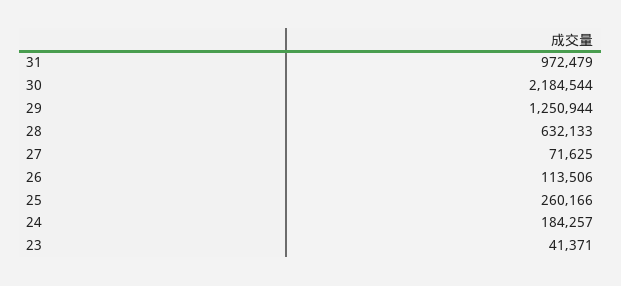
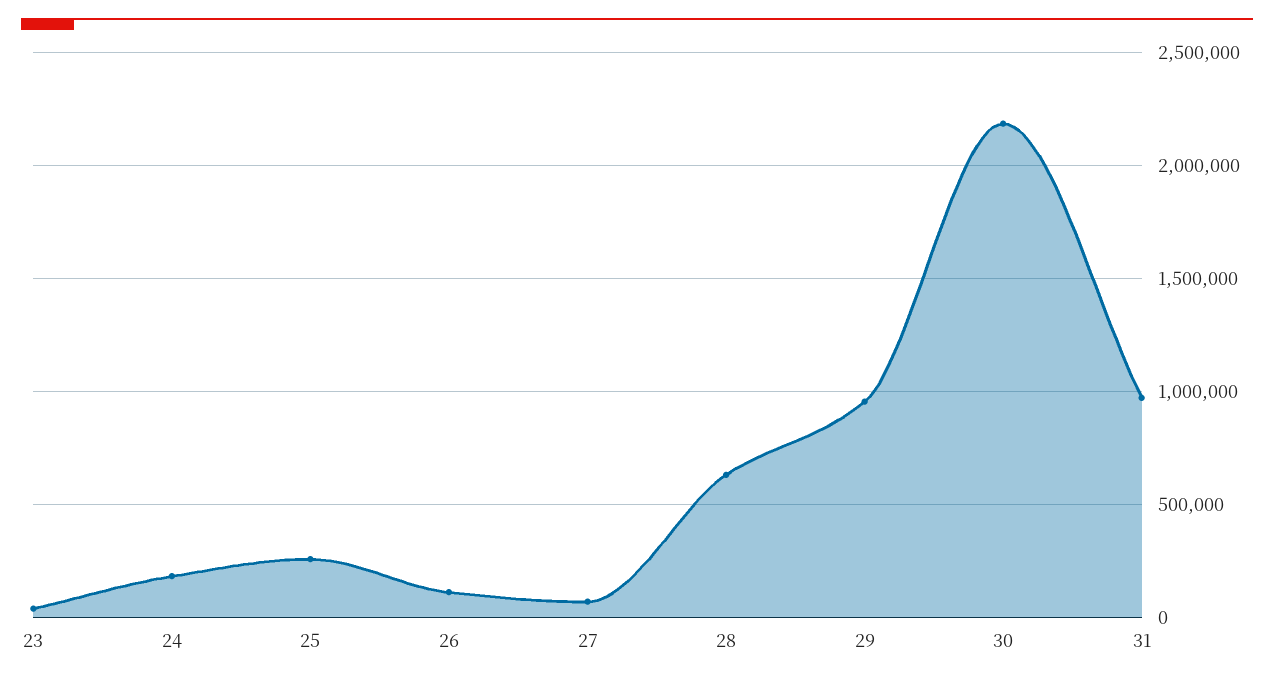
29: 1250944 -> 950000

